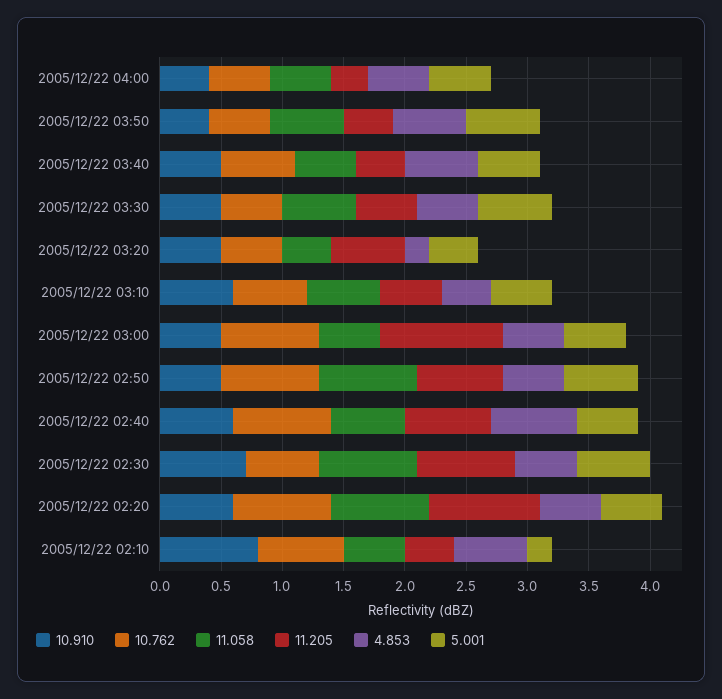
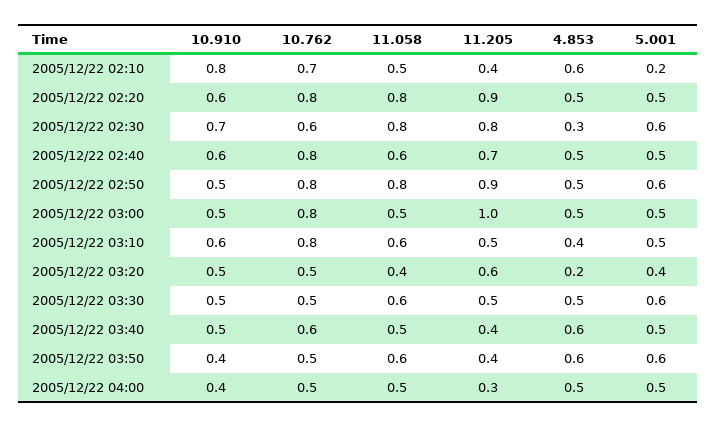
10.762, 2005/12/22 03:10: 0.6 -> 0.8
11.205, 2005/12/22 02:50: 0.7 -> 0.9
4.853, 2005/12/22 02:40: 0.7 -> 0.5
4.853, 2005/12/22 02:30: 0.5 -> 0.3

